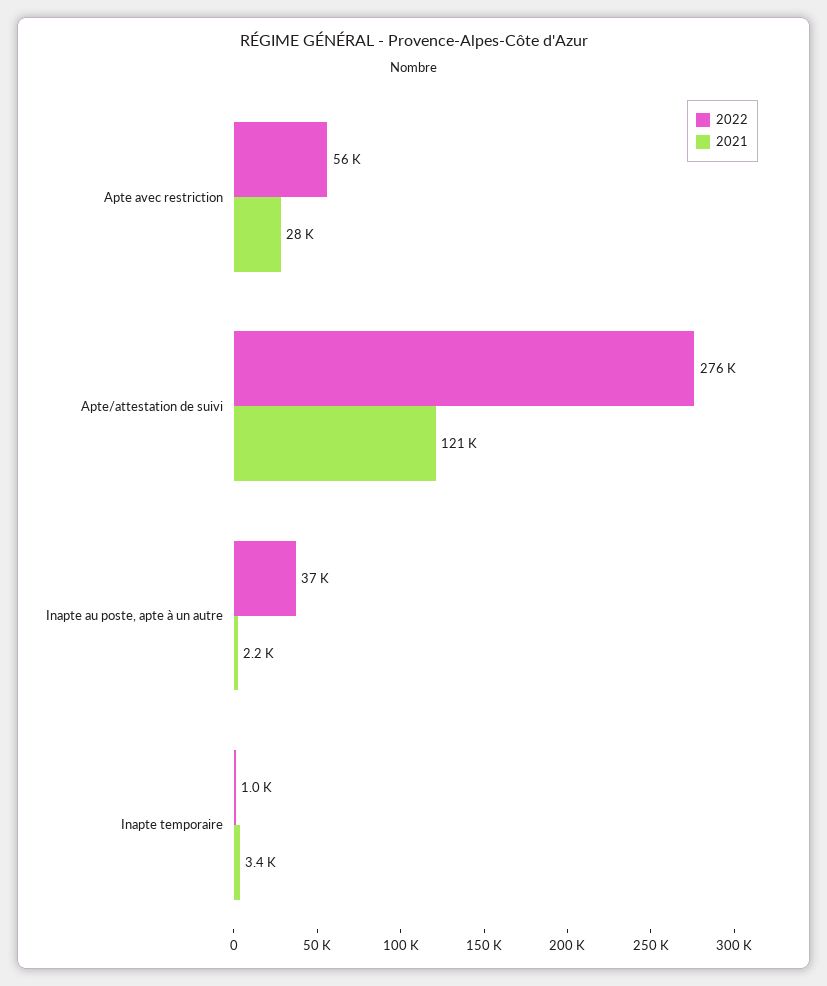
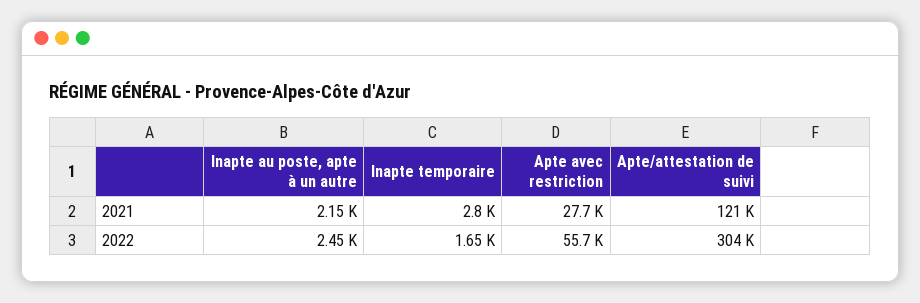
2022, Apte/attestation de suivi: 276000 -> 304000
2022, Inapte au poste, apte à un autre: 37000 -> 2450
2022, Inapte temporaire: 1000 -> 1650
2021, Inapte temporaire: 3400 -> 2800

